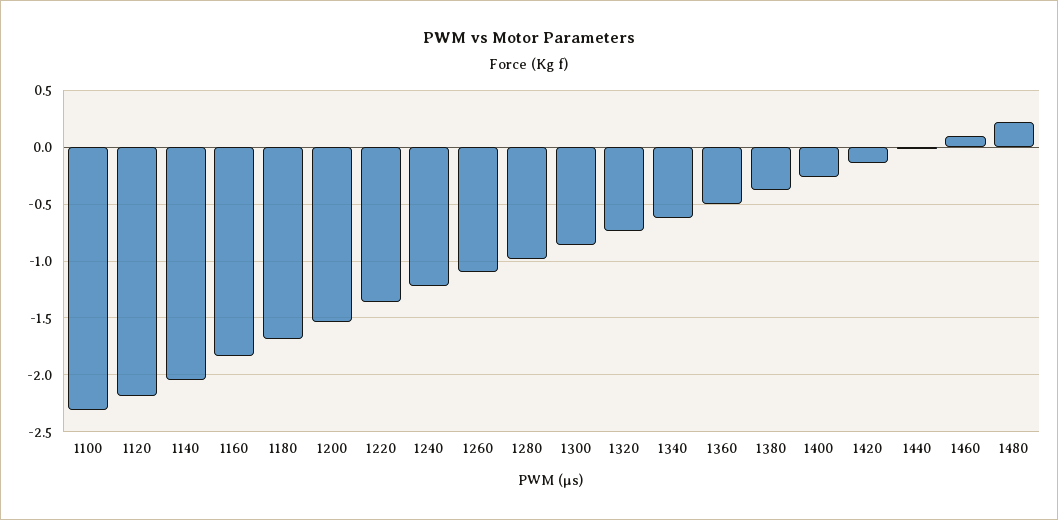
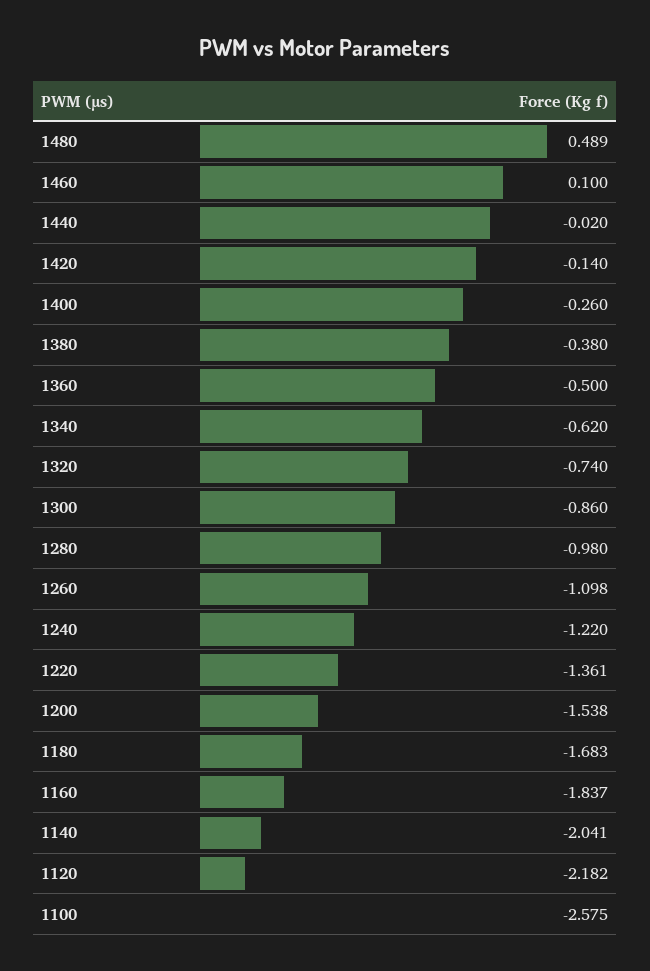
1100: -2.3 -> -2.575
1480: 0.2 -> 0.489

